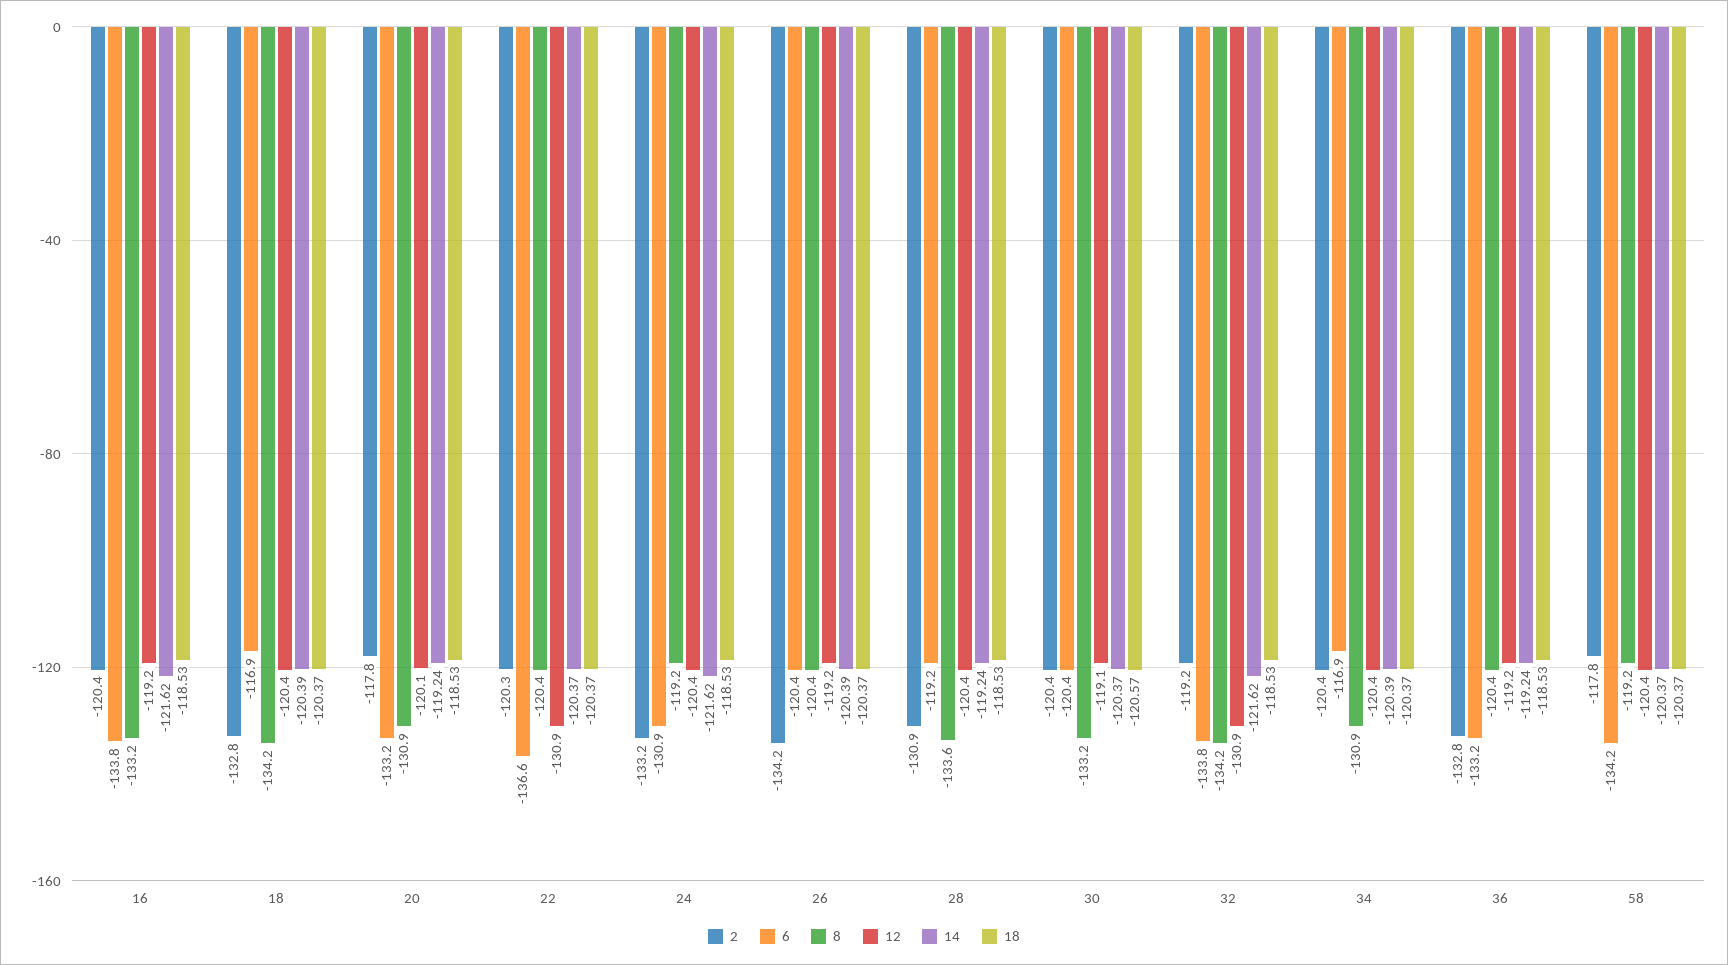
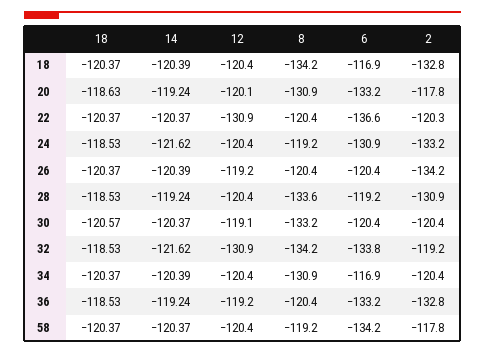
2, 16: -120.4 -> none
6, 16: -133.8 -> none
8, 16: -133.2 -> none
12, 16: -119.2 -> none
14, 16: -121.62 -> none
18, 16: -118.53 -> none
18, 20: -118.53 -> -118.63

